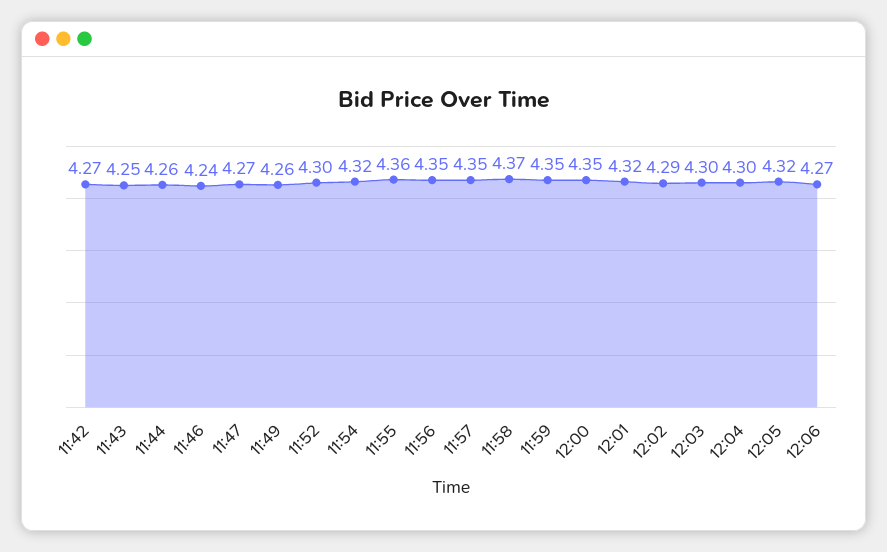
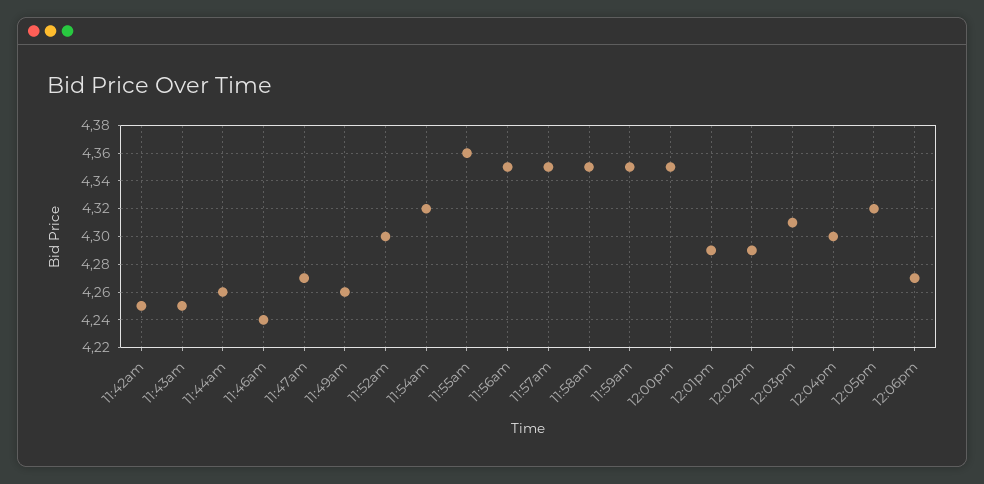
11:42: 4.27 -> 4.25
11:58: 4.37 -> 4.35
12:01: 4.32 -> 4.29
12:03: 4.3 -> 4.31

